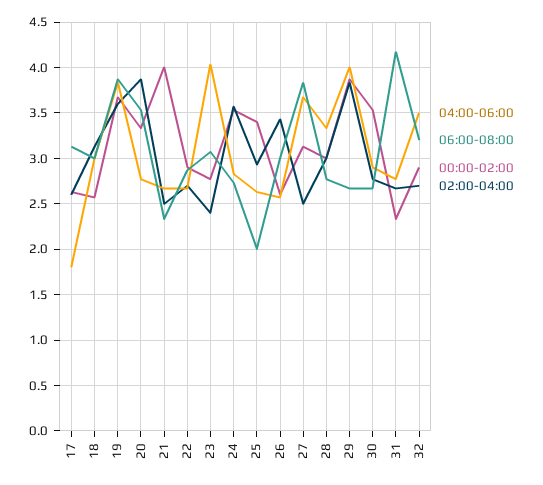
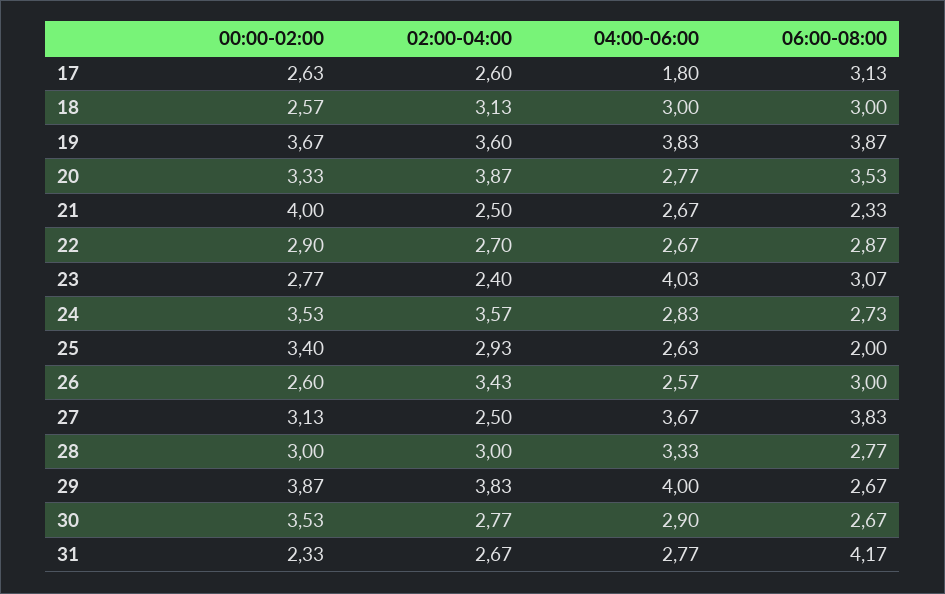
04:00-06:00, 32: 3.5 -> none
06:00-08:00, 32: 3.2 -> none
00:00-02:00, 32: 2.9 -> none
02:00-04:00, 32: 2.7 -> none

